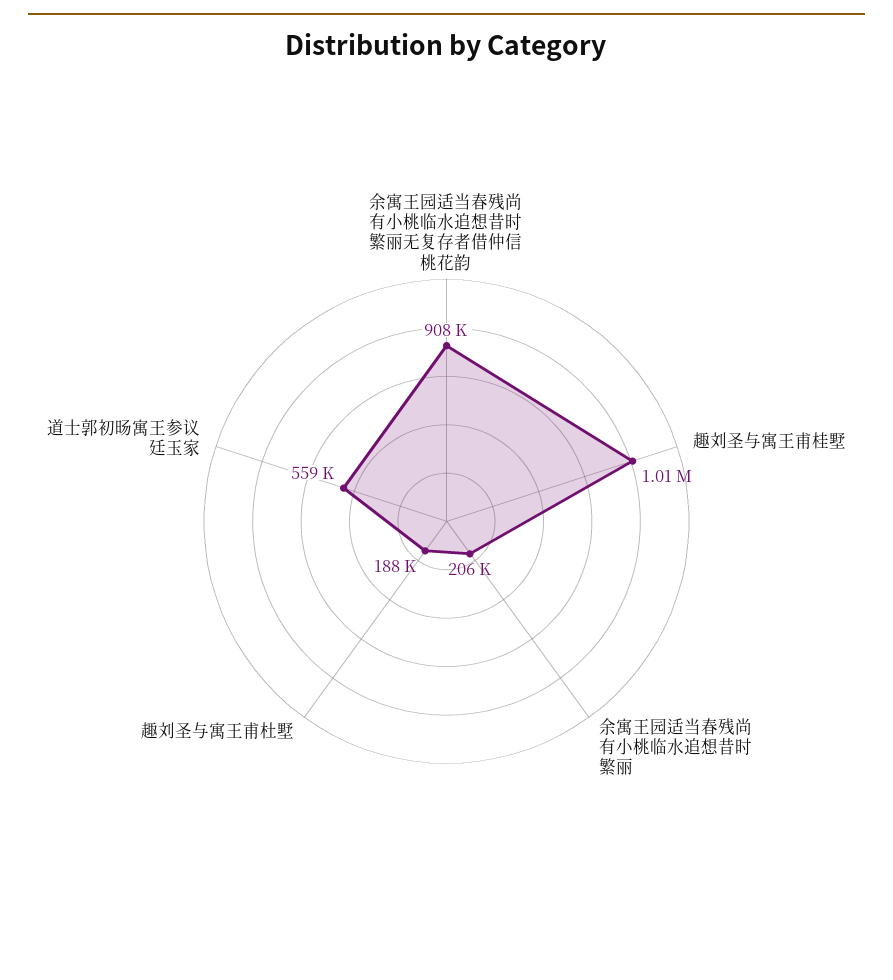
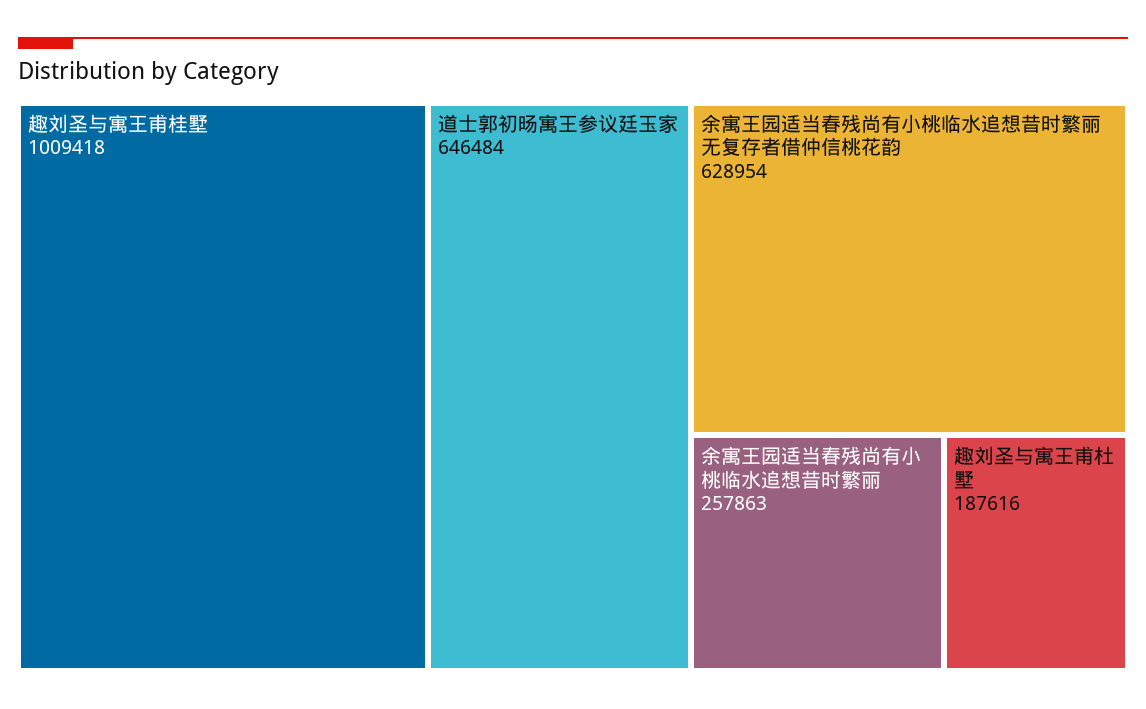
余寓王园适当春残尚有小桃临水追想昔时繁丽无复存者借仲信桃花韵: 908000 -> 628954
余寓王园适当春残尚有小桃临水追想昔时繁丽: 206000 -> 257863
道士郭初旸寓王参议廷玉家: 559000 -> 646484

